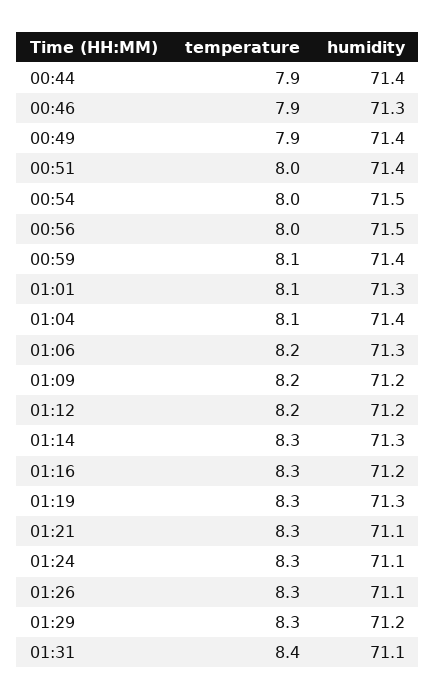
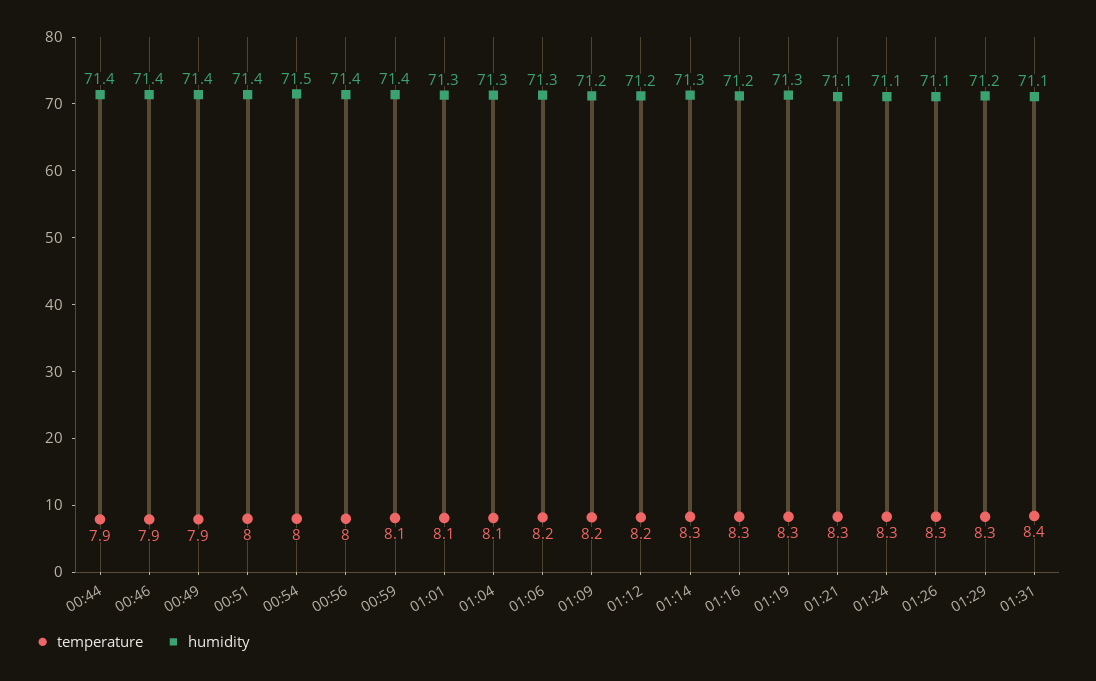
humidity, 00:46: 71.3 -> 71.4
humidity, 00:56: 71.5 -> 71.4
humidity, 01:04: 71.4 -> 71.3

